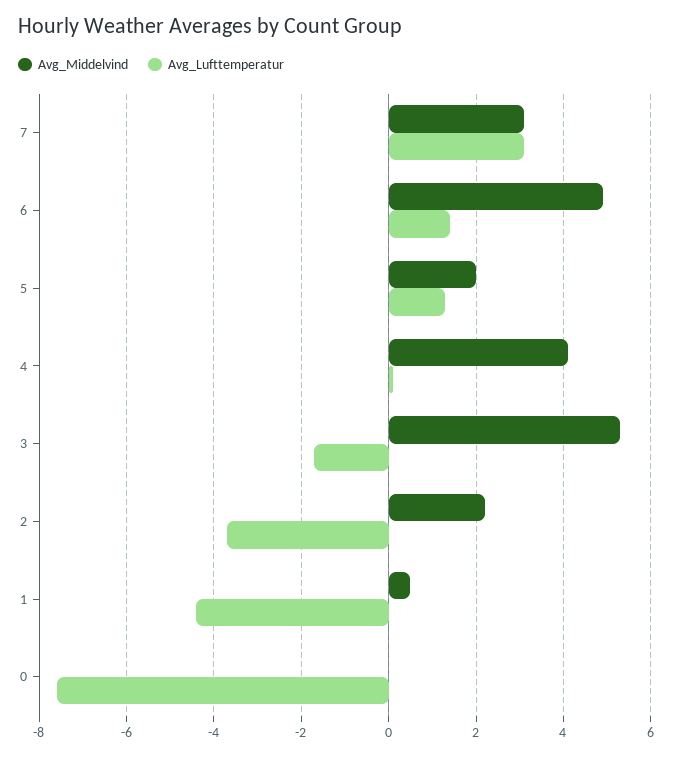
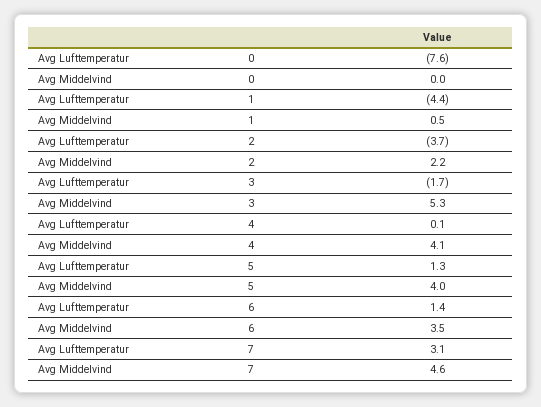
Avg_Middelvind, 7: 3 -> 4.6
Avg_Middelvind, 6: 5 -> 3.5
Avg_Middelvind, 5: 2 -> 4

